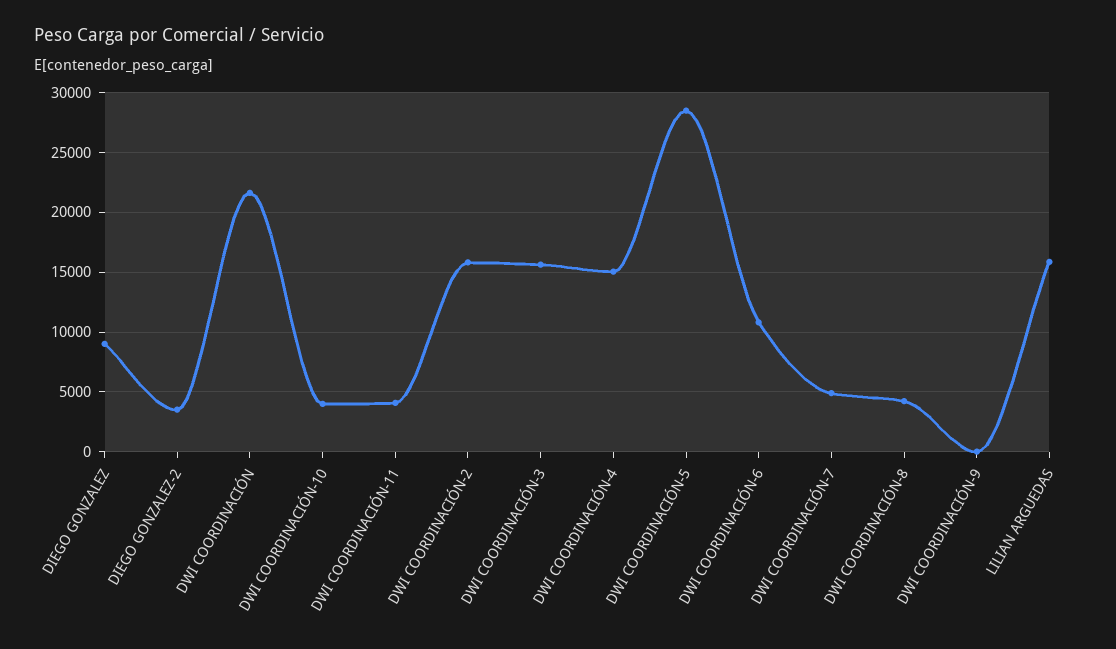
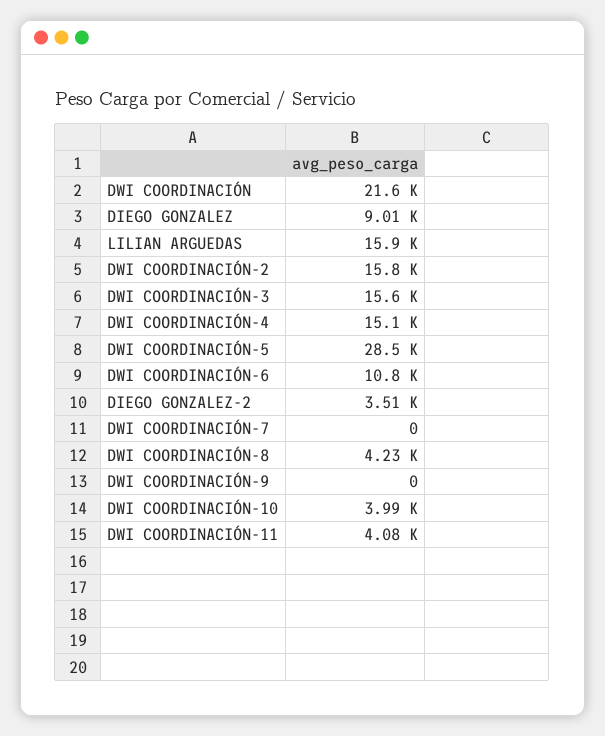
DWI COORDINACIÓN-7: 5000 -> 0

